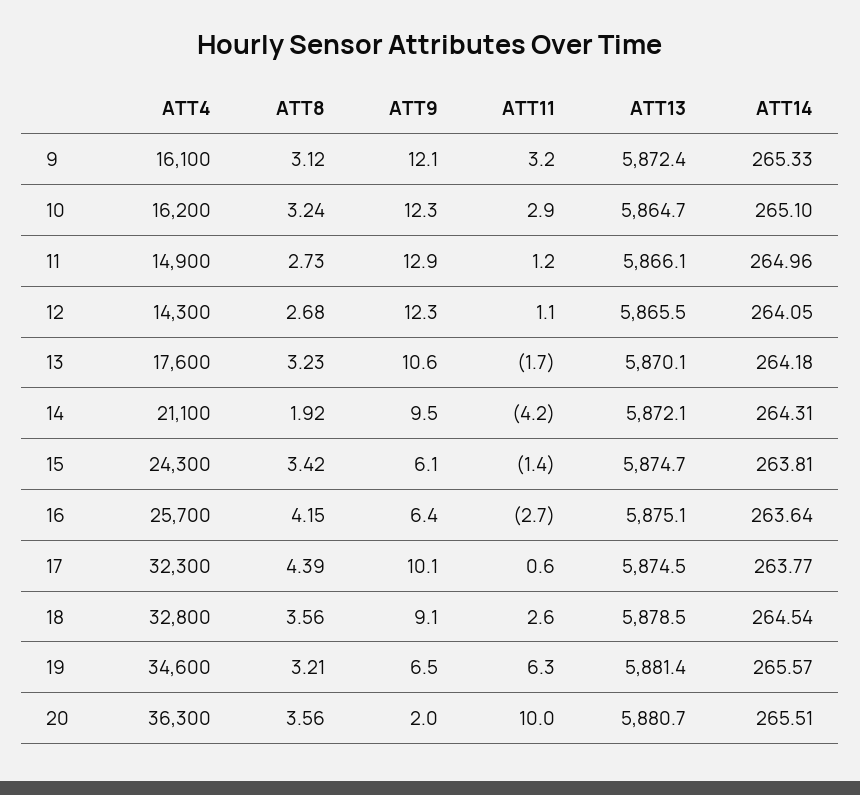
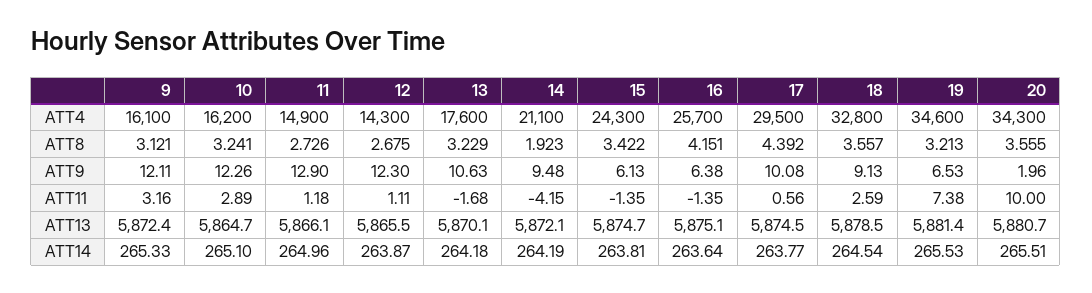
ATT14, 12: 264.05 -> 263.87
ATT14, 14: 264.31 -> 264.19
ATT11, 16: -2.7 -> -1.35
ATT4, 17: 32300 -> 29500
ATT11, 19: 6.3 -> 7.38
ATT14, 19: 265.57 -> 265.53
ATT4, 20: 36300 -> 34300

